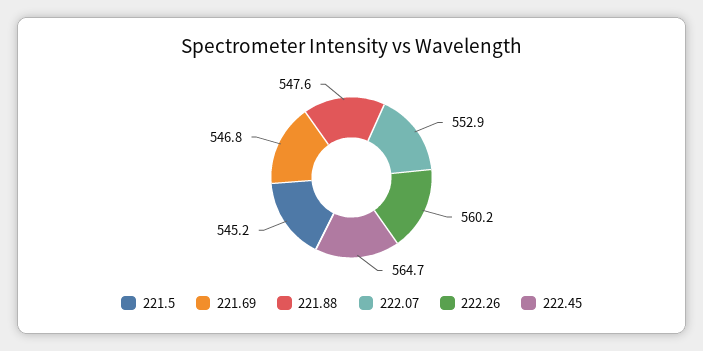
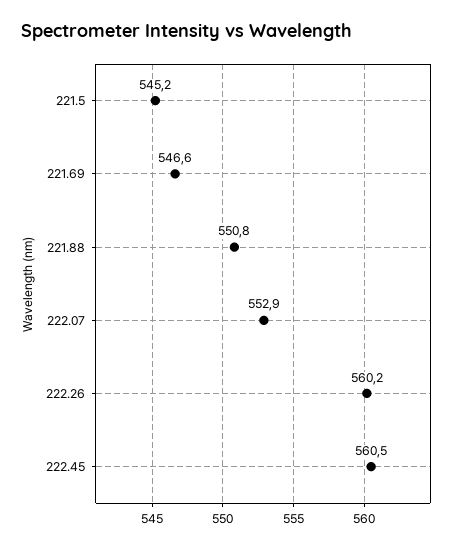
221.69: 546.8 -> 546.6
221.88: 547.6 -> 550.8
222.45: 564.7 -> 560.5

